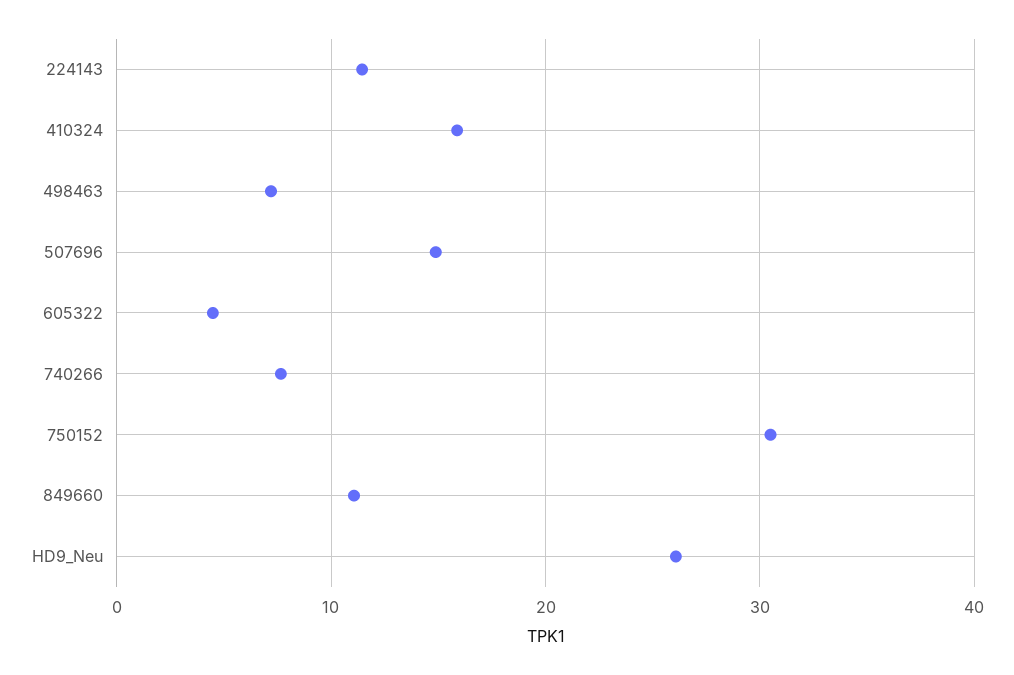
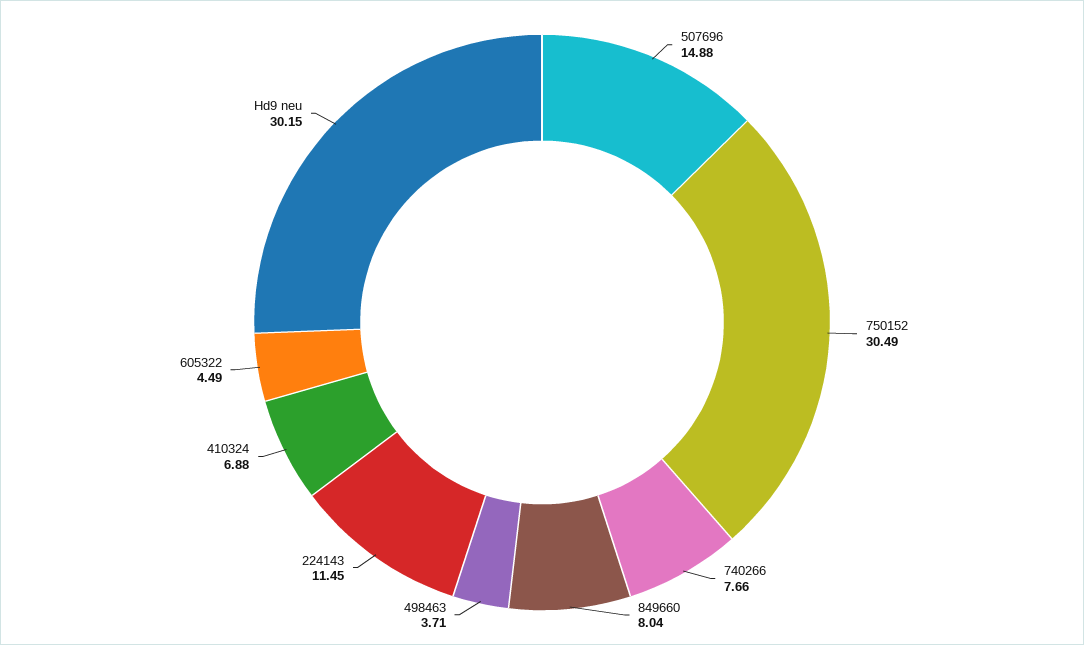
410324: 16 -> 6.88
498463: 7 -> 3.71
849660: 11 -> 8.04
HD9_Neu: 26 -> 30.15

